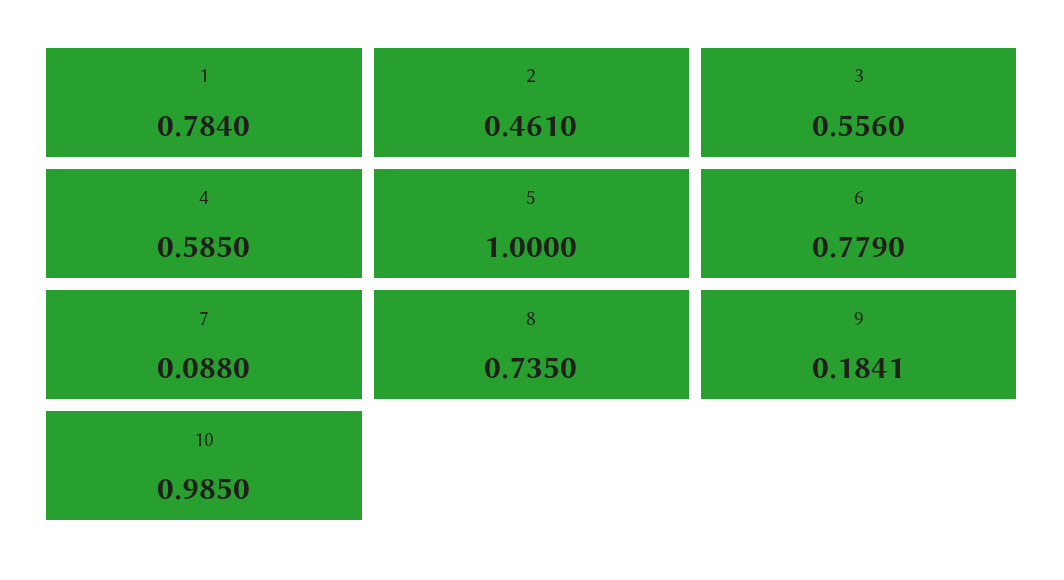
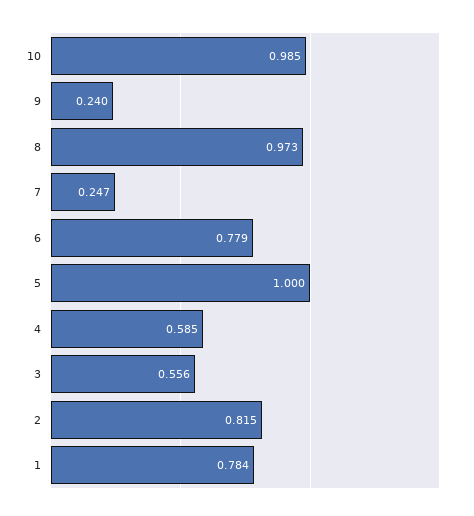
2: 0.461 -> 0.815
7: 0.088 -> 0.247
8: 0.735 -> 0.973
9: 0.1841 -> 0.24

